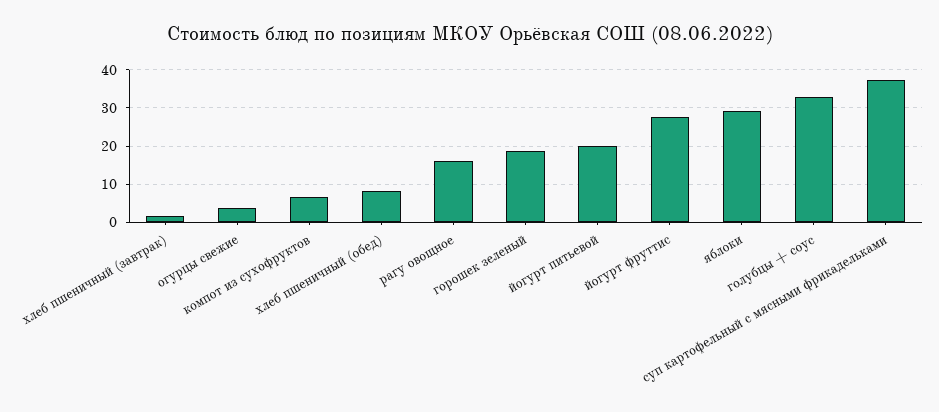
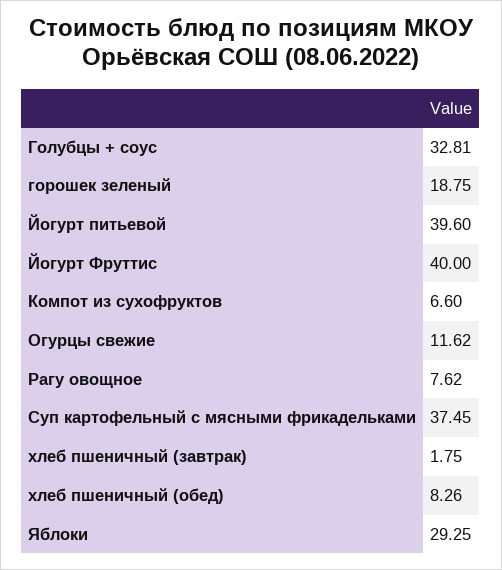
огурцы свежие: 4 -> 11.62
рагу овощное: 16 -> 7.62
йогурт питьевой: 20 -> 39.6
йогурт фруттис: 28 -> 40

